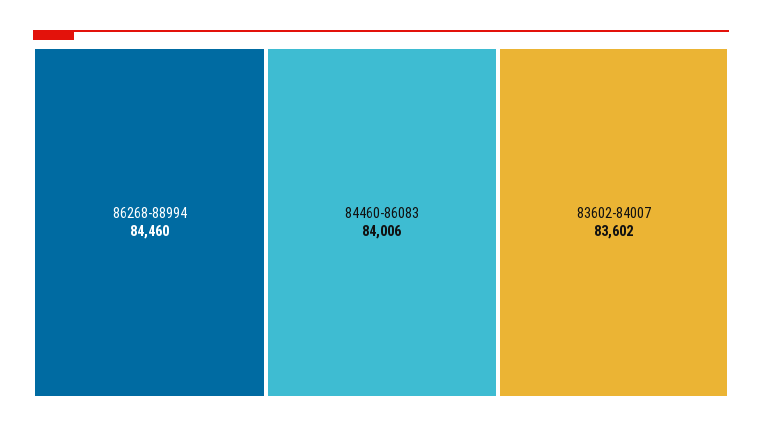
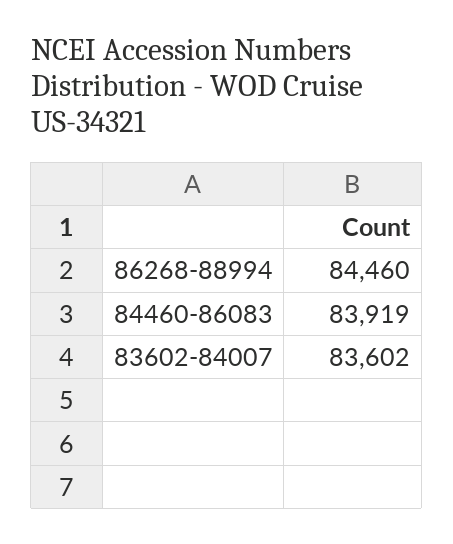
84460-86083: 84006 -> 83919

